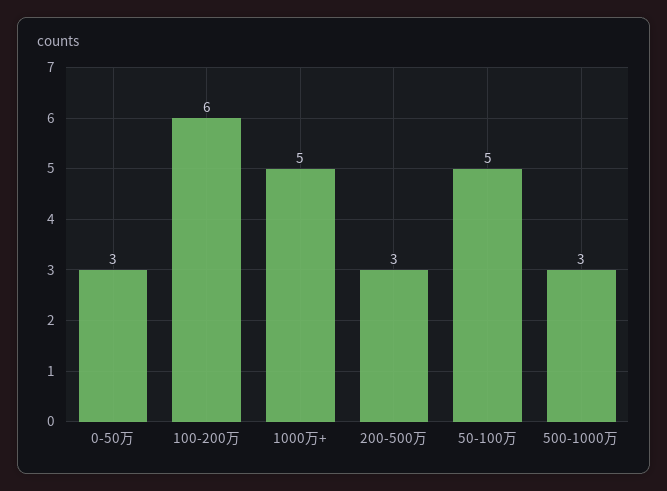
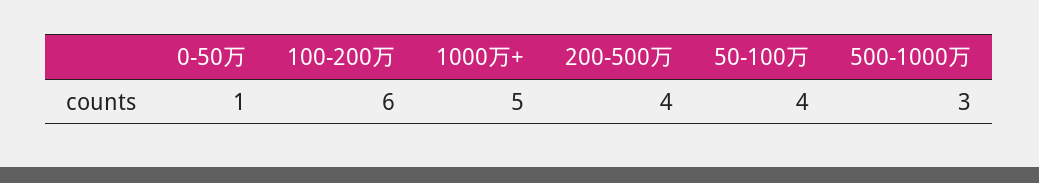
0-50万: 3 -> 1
200-500万: 3 -> 4
50-100万: 5 -> 4

